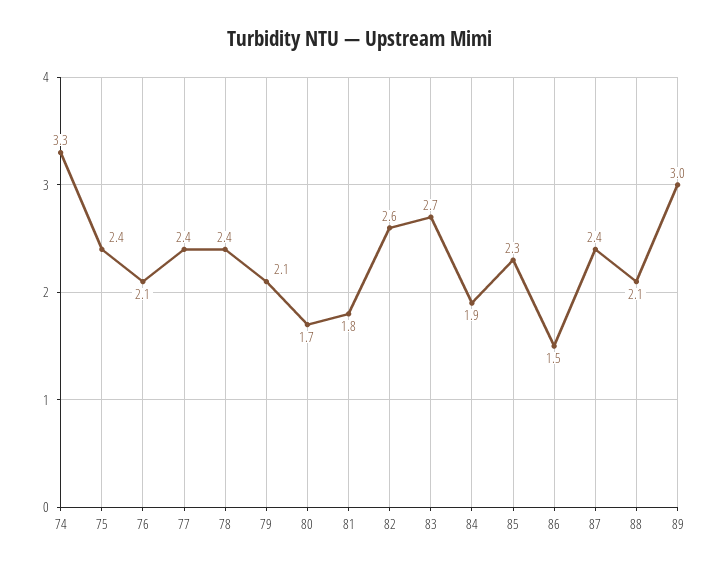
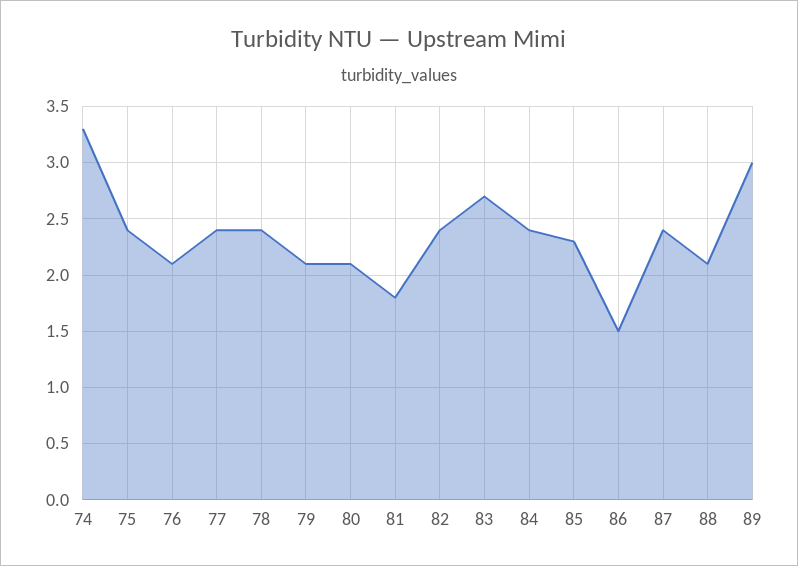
80: 1.7 -> 2.1
82: 2.6 -> 2.4
84: 1.9 -> 2.4

